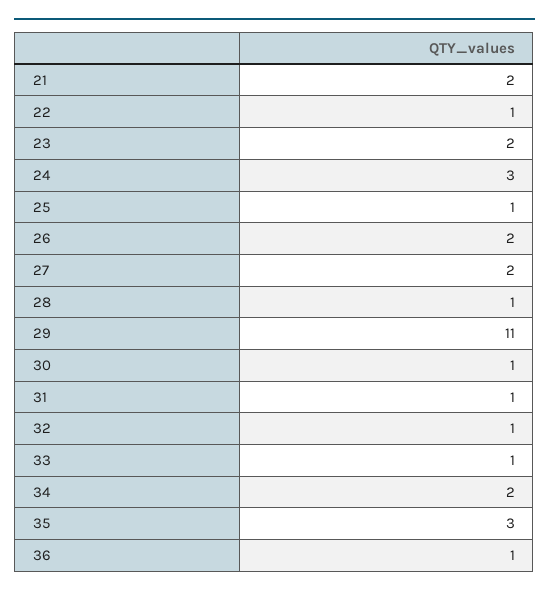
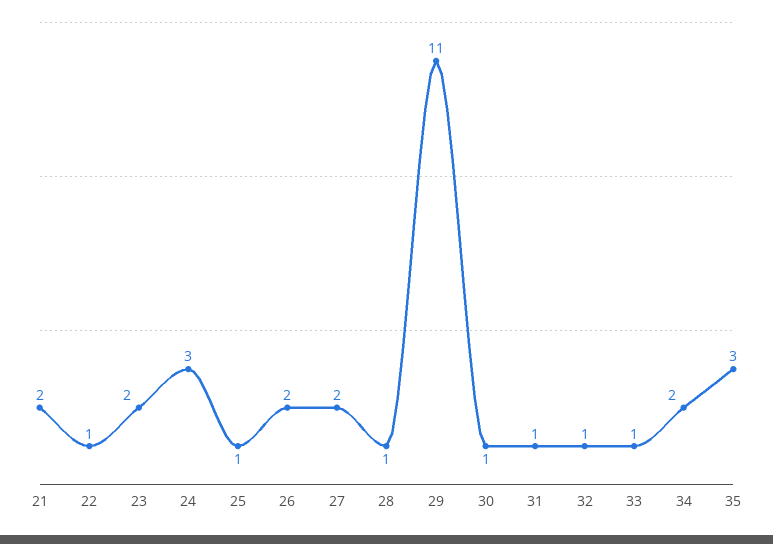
36: 1 -> none

